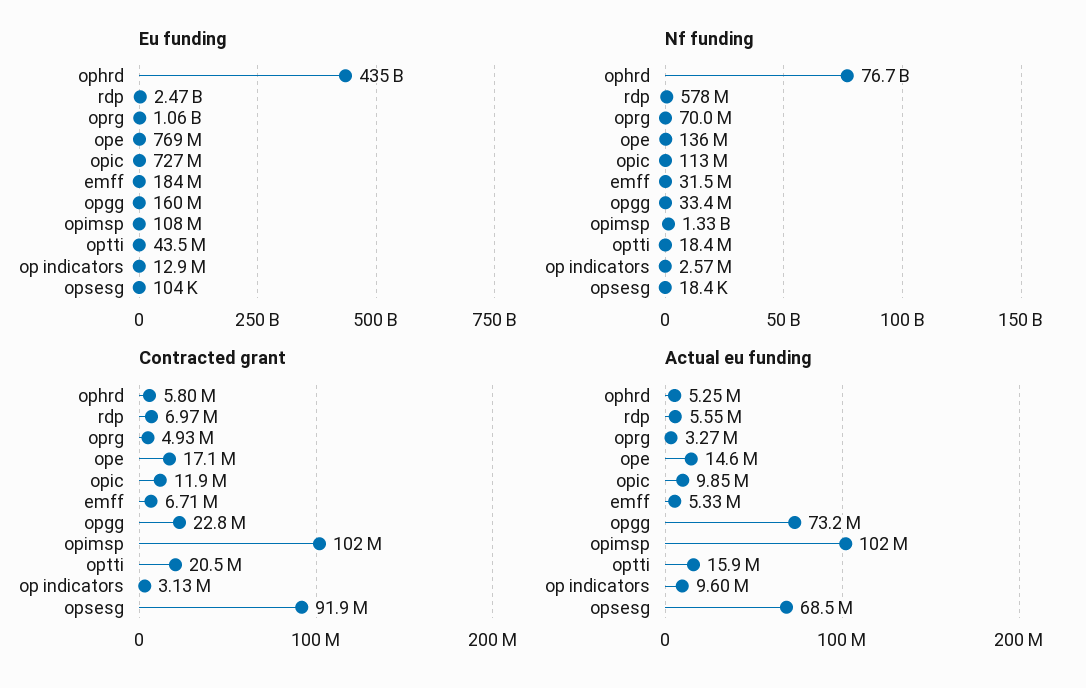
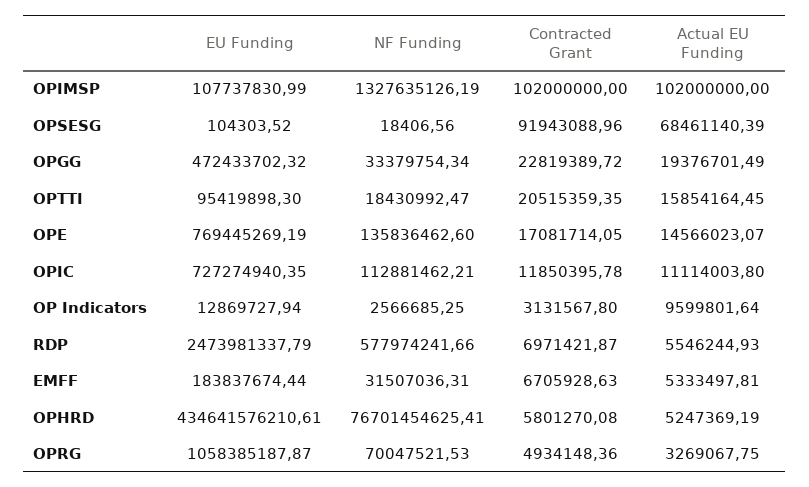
Eu funding, opgg: 160000000 -> 472433702.32
Eu funding, optti: 43500000 -> 95419898.3
Actual eu funding, opic: 9850000 -> 11114003.8
Actual eu funding, opgg: 73200000 -> 19376701.49

